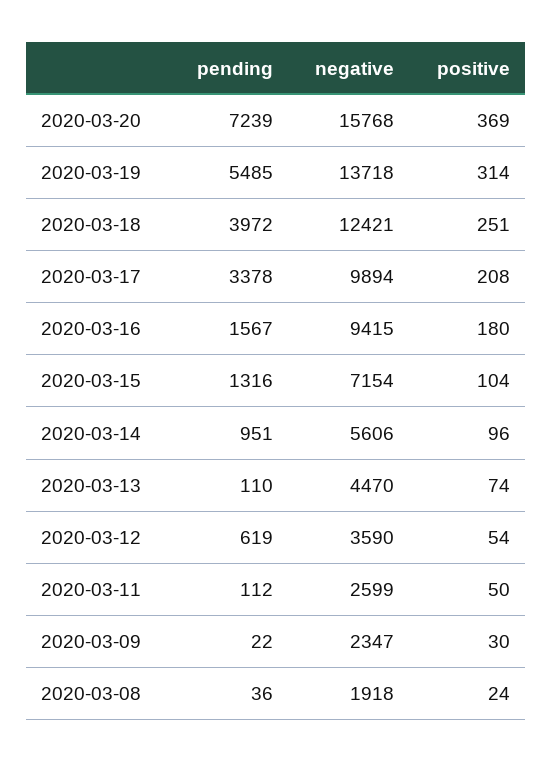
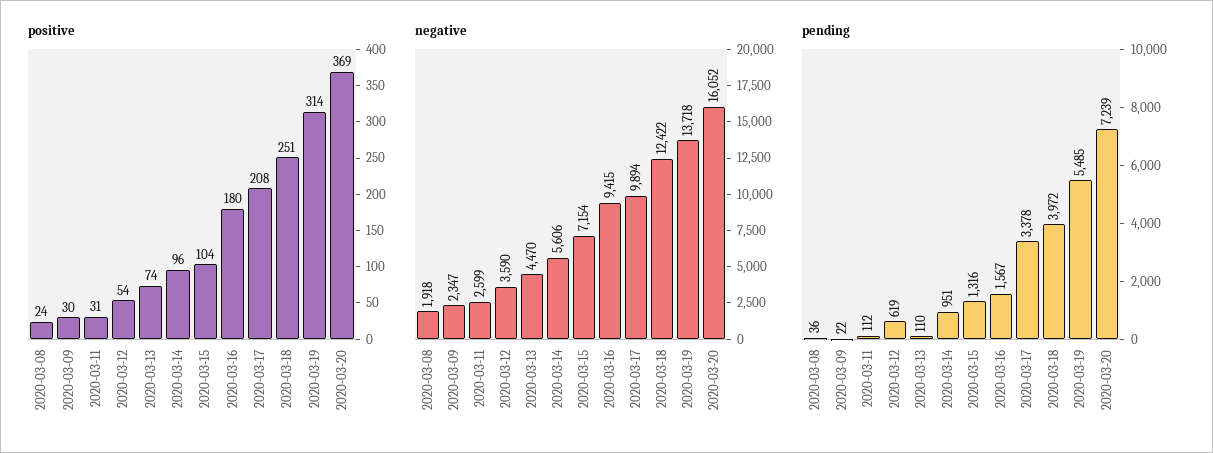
negative, 2020-03-20: 15768 -> 16052
negative, 2020-03-18: 12421 -> 12422
positive, 2020-03-11: 50 -> 31

